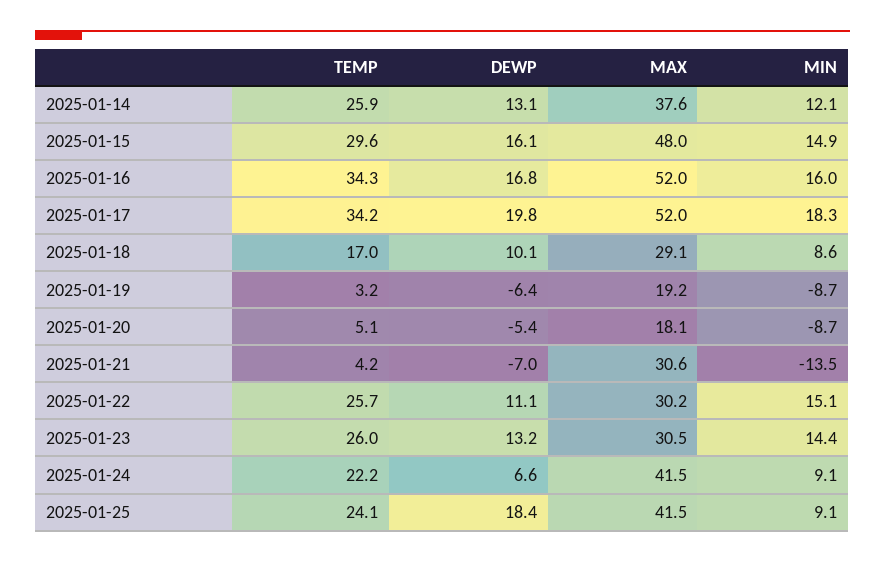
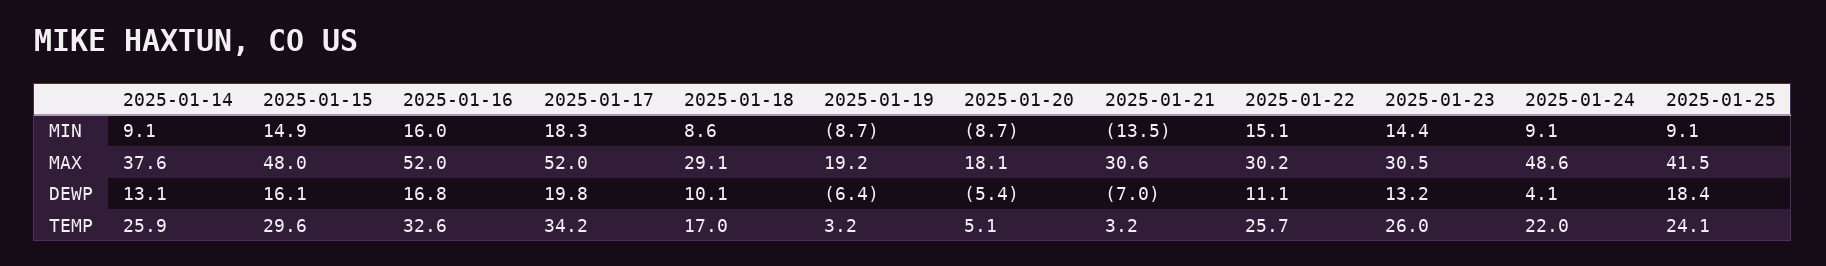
MIN, 2025-01-14: 12.1 -> 9.1
TEMP, 2025-01-16: 34.3 -> 32.6
TEMP, 2025-01-21: 4.2 -> 3.2
TEMP, 2025-01-24: 22.2 -> 22
DEWP, 2025-01-24: 6.6 -> 4.1
MAX, 2025-01-24: 41.5 -> 48.6

